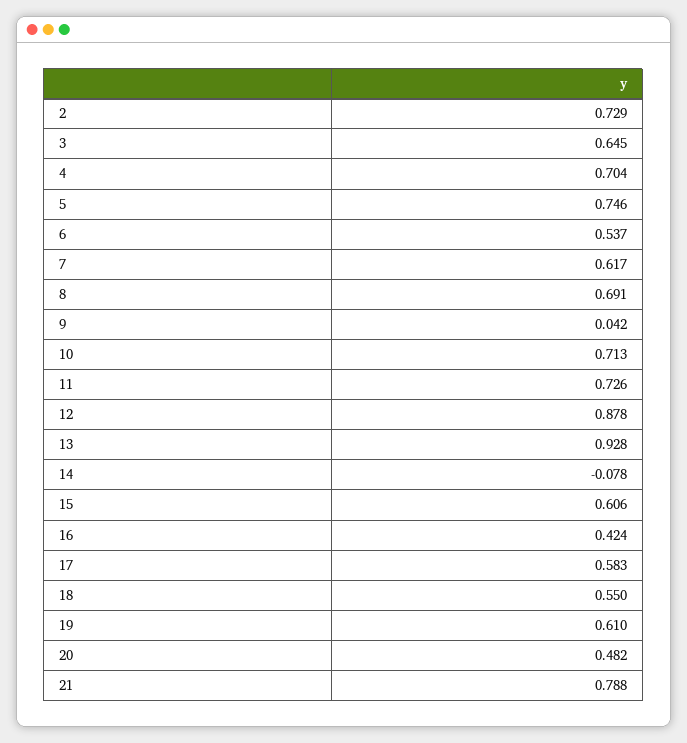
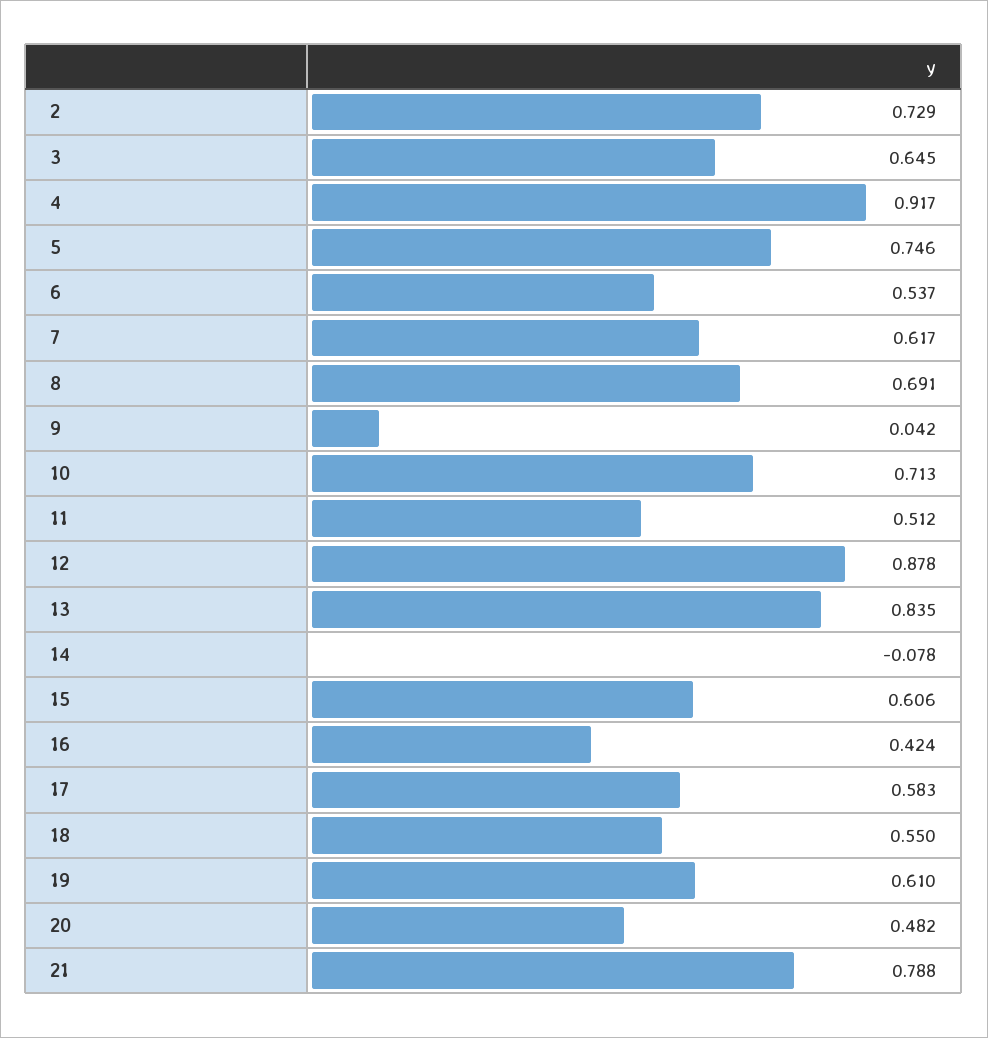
4: 0.704 -> 0.917
11: 0.726 -> 0.512
13: 0.928 -> 0.835

